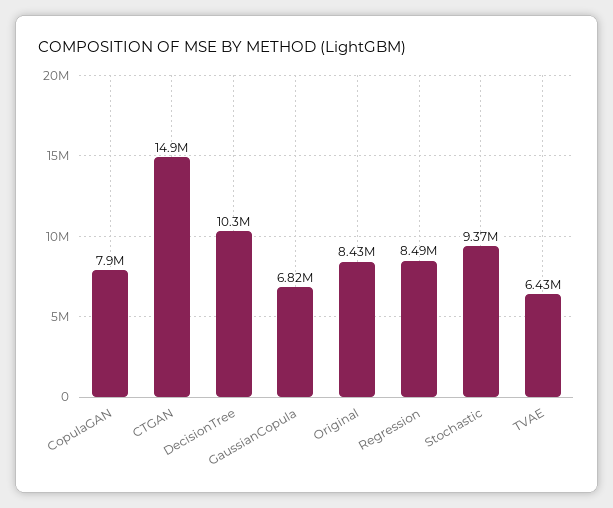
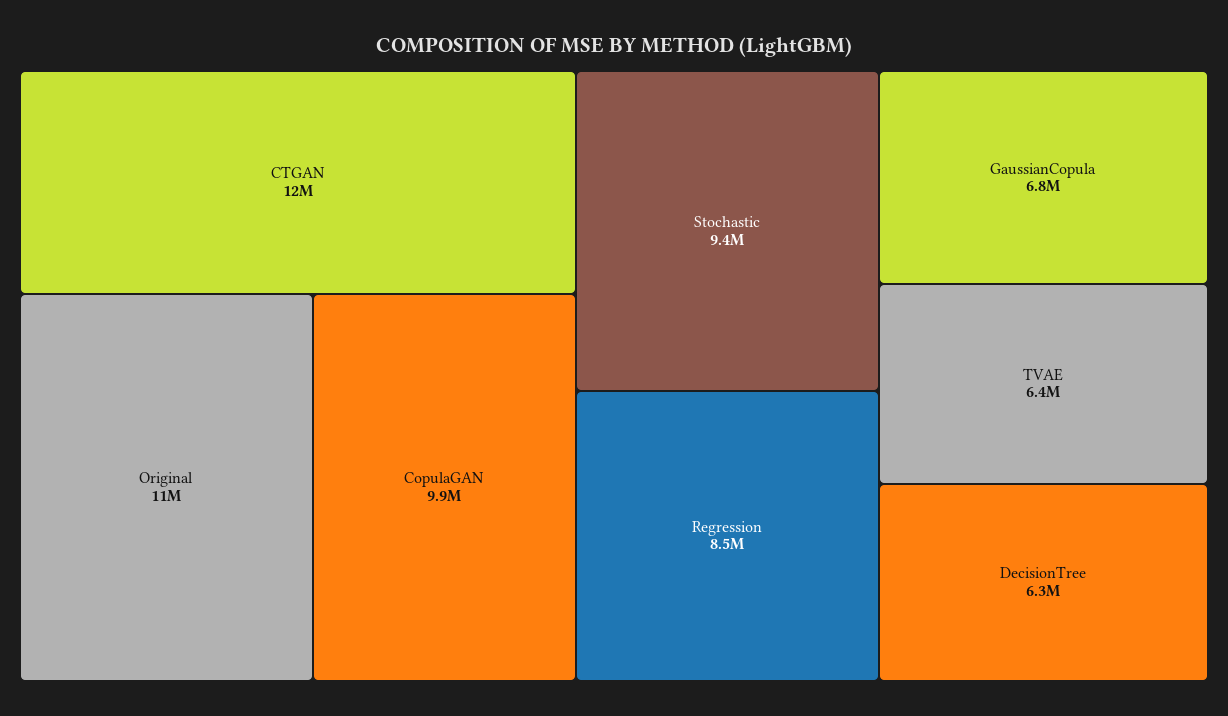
CopulaGAN: 7900000 -> 9900000
CTGAN: 14900000 -> 12000000
DecisionTree: 10300000 -> 6300000
Original: 8430000 -> 11000000

